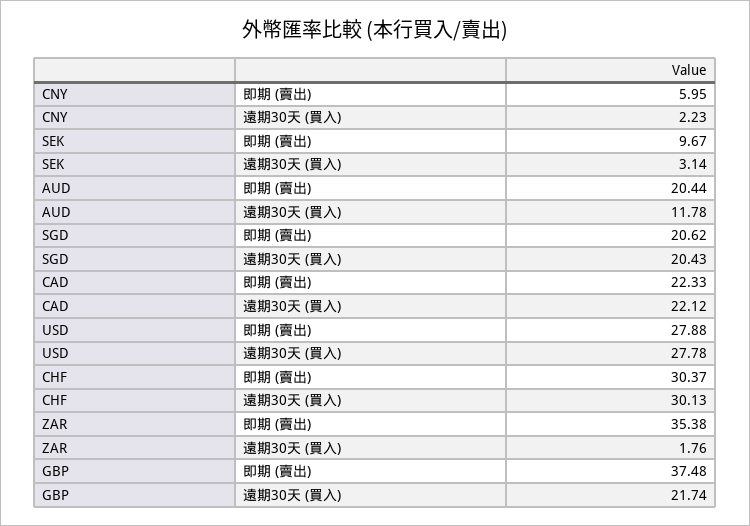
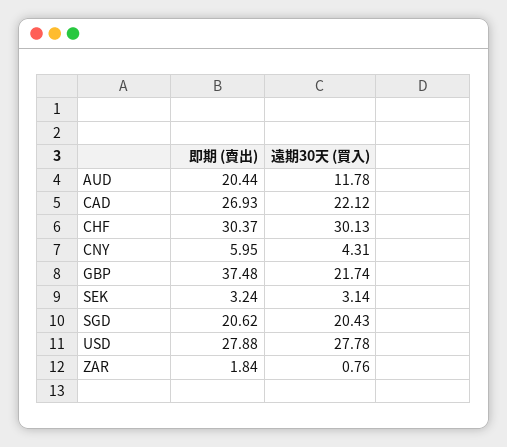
CNY, 遠期30天 (買入): 2.23 -> 4.31
SEK, 即期 (賣出): 9.67 -> 3.24
CAD, 即期 (賣出): 22.33 -> 26.93
ZAR, 即期 (賣出): 35.38 -> 1.84
ZAR, 遠期30天 (買入): 1.76 -> 0.76

